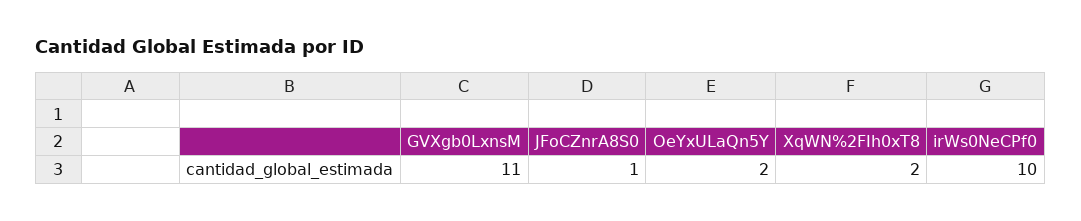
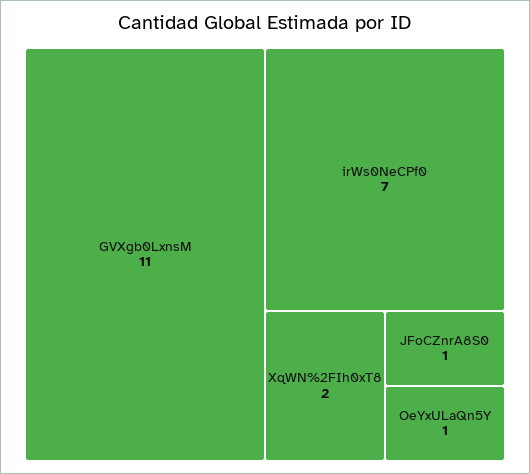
OeYxULaQn5Y: 2 -> 1
irWs0NeCPf0: 10 -> 7

